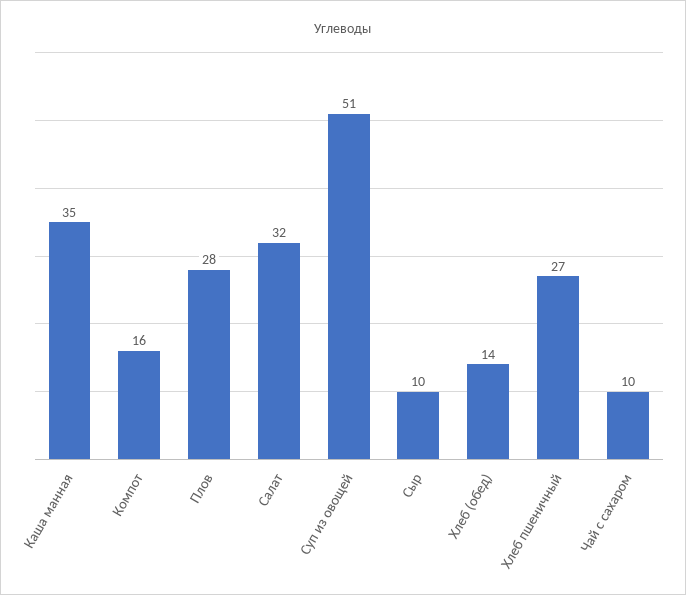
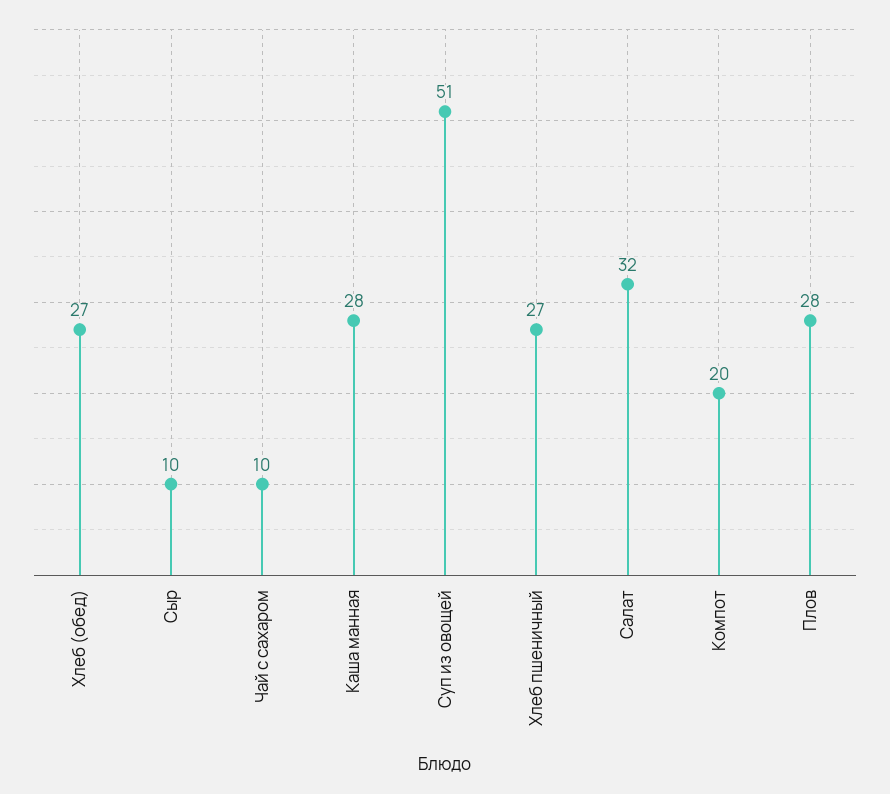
Каша манная: 35 -> 28
Компот: 16 -> 20
Хлеб (обед): 14 -> 27

